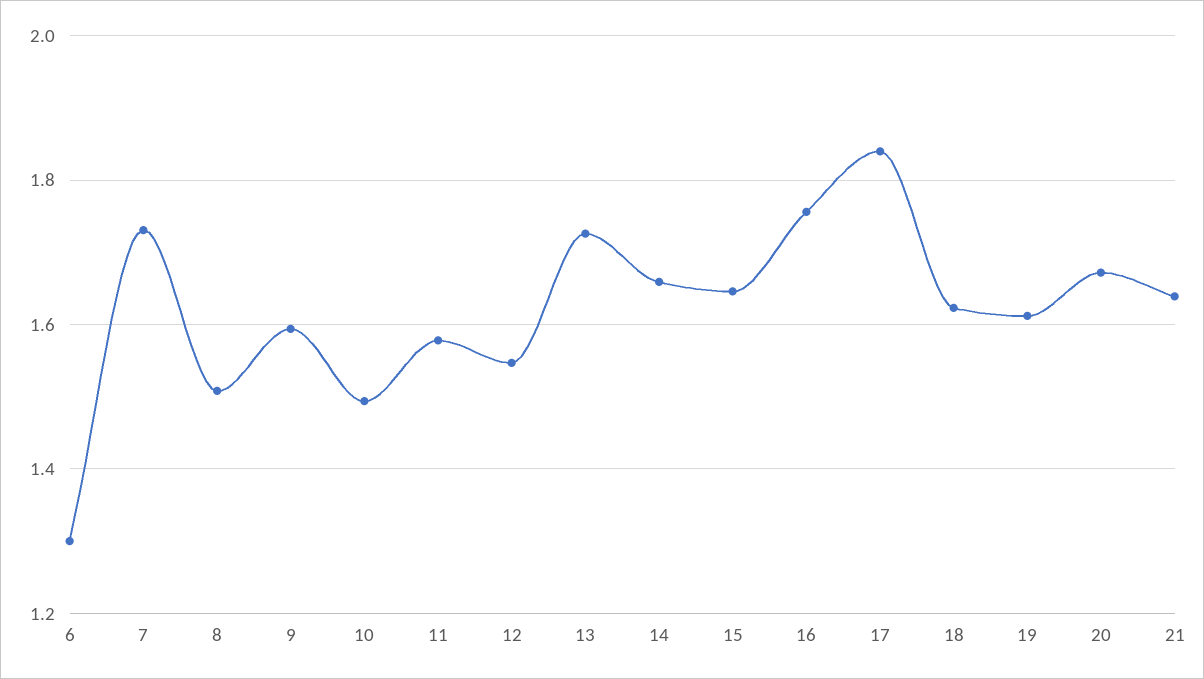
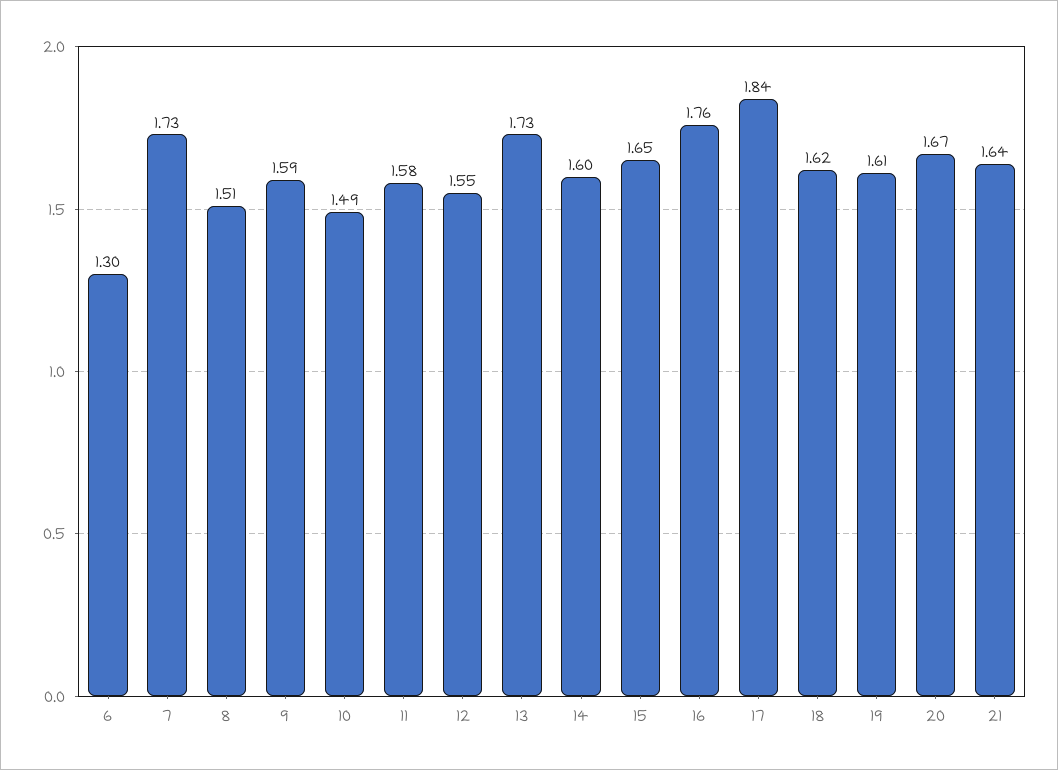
14: 1.66 -> 1.6

